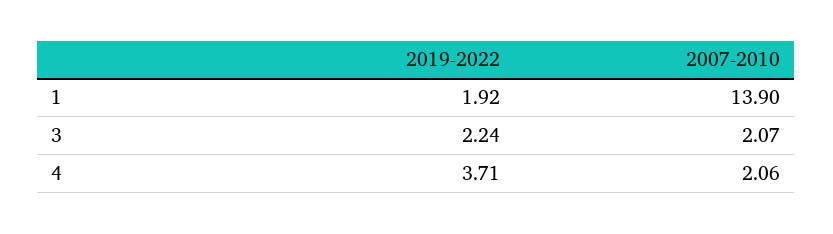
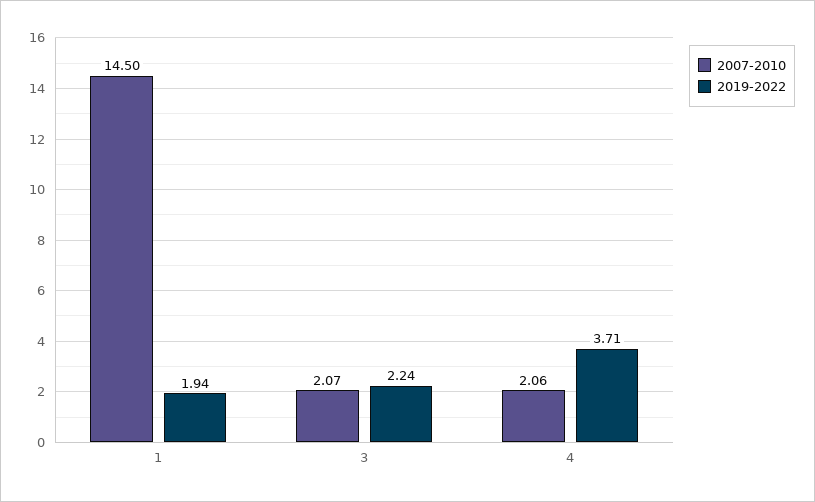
2019-2022, 1: 1.92 -> 1.94
2007-2010, 1: 13.9 -> 14.5

